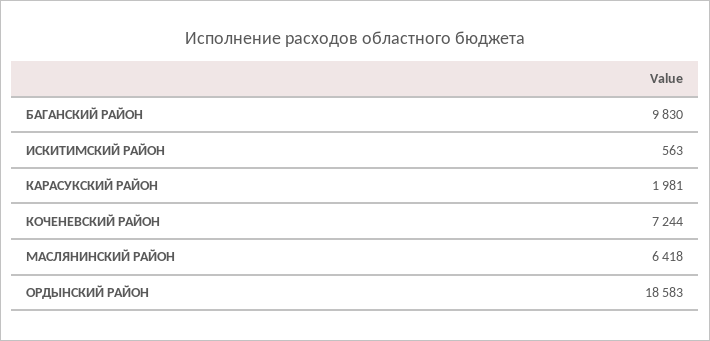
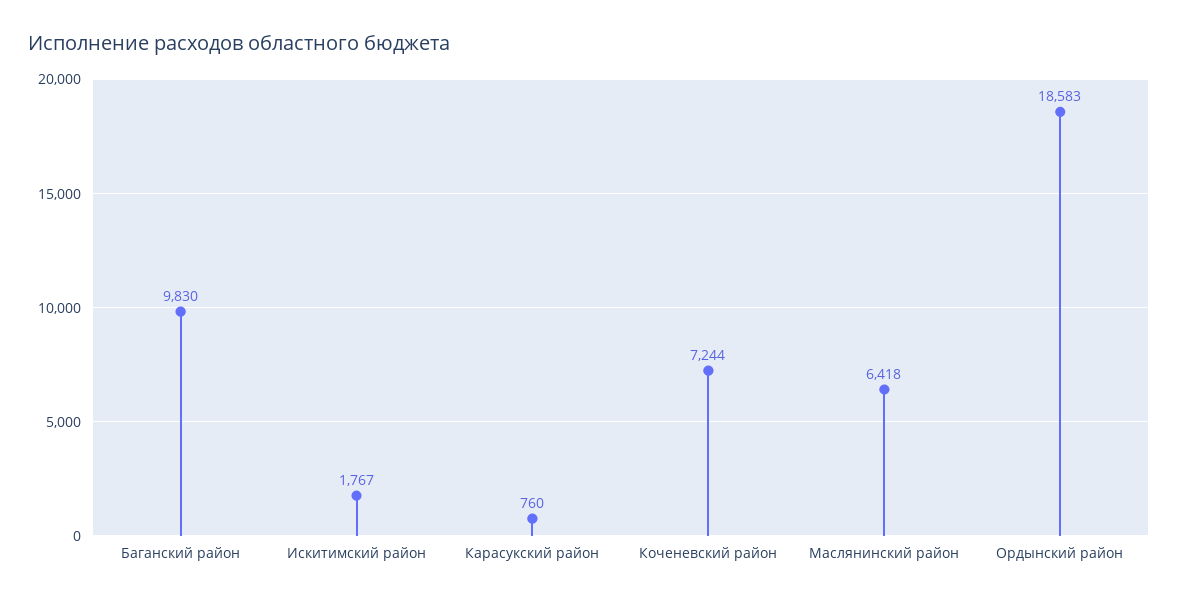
ИСКИТИМСКИЙ РАЙОН: 563 -> 1767
КАРАСУКСКИЙ РАЙОН: 1981 -> 760

